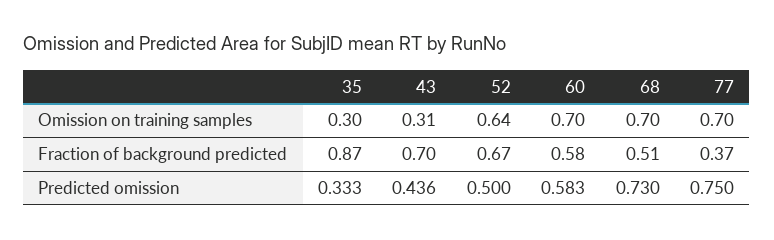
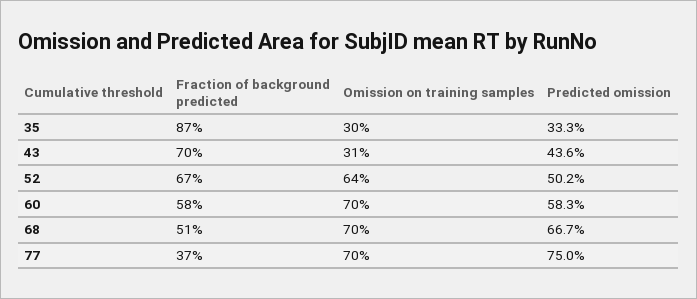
52, Predicted omission: 0.5 -> 0.502
68, Predicted omission: 0.73 -> 0.667

